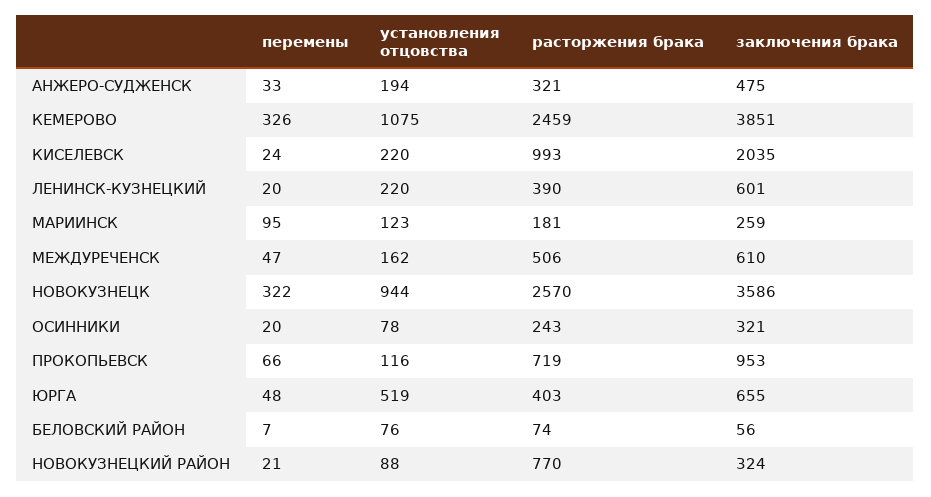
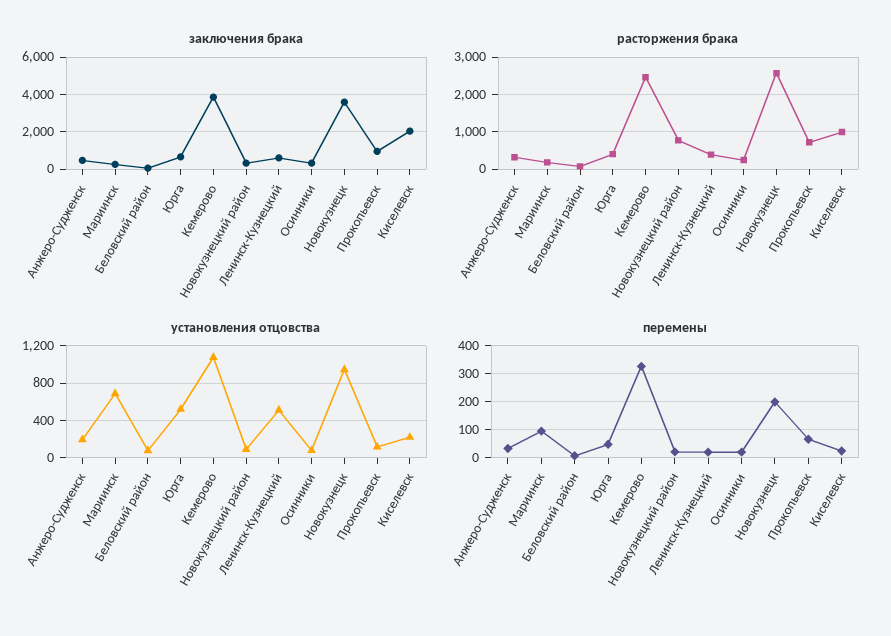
установления отцовства, ЛЕНИНСК-КУЗНЕЦКИЙ: 220 -> 500
установления отцовства, МАРИИНСК: 123 -> 700
перемены, МЕЖДУРЕЧЕНСК: 47 -> none
установления отцовства, МЕЖДУРЕЧЕНСК: 162 -> none
расторжения брака, МЕЖДУРЕЧЕНСК: 506 -> none
заключения брака, МЕЖДУРЕЧЕНСК: 610 -> none
перемены, НОВОКУЗНЕЦК: 322 -> 200

